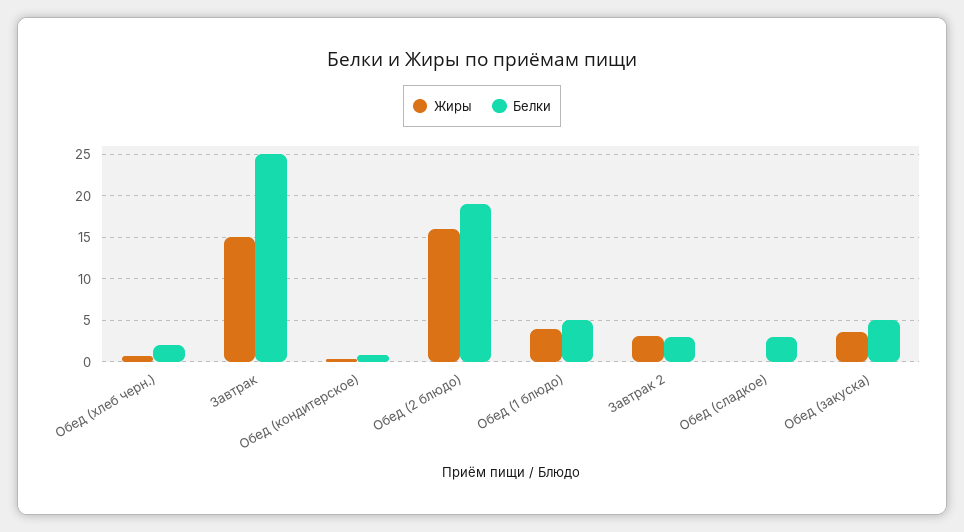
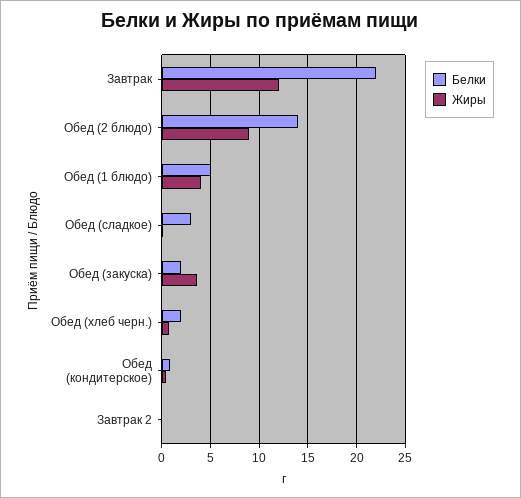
Жиры, Завтрак: 15 -> 12
Белки, Завтрак: 25 -> 22
Жиры, Обед (2 блюдо): 16 -> 9
Белки, Обед (2 блюдо): 19 -> 14
Жиры, Завтрак 2: 3 -> 0
Белки, Завтрак 2: 3 -> 0
Белки, Обед (закуска): 5 -> 2

